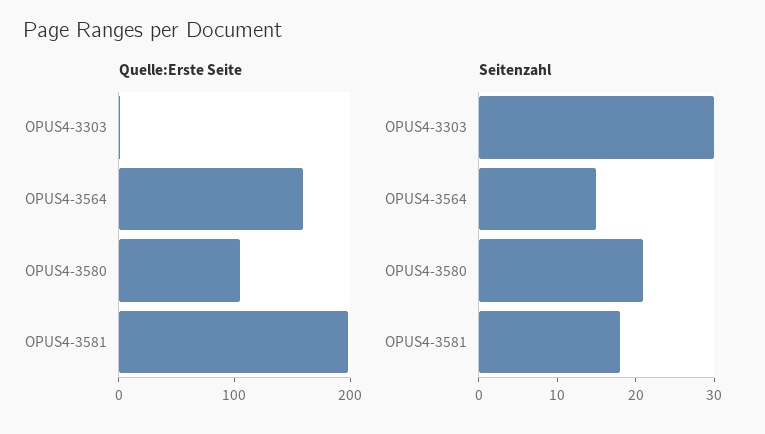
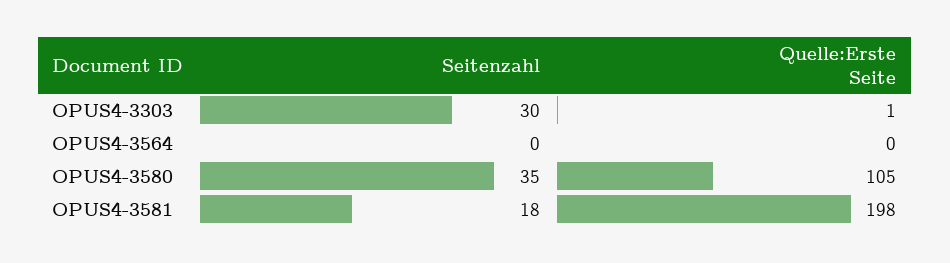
Quelle:Erste Seite, OPUS4-3564: 160 -> 0
Seitenzahl, OPUS4-3564: 15 -> 0
Seitenzahl, OPUS4-3580: 20 -> 35

